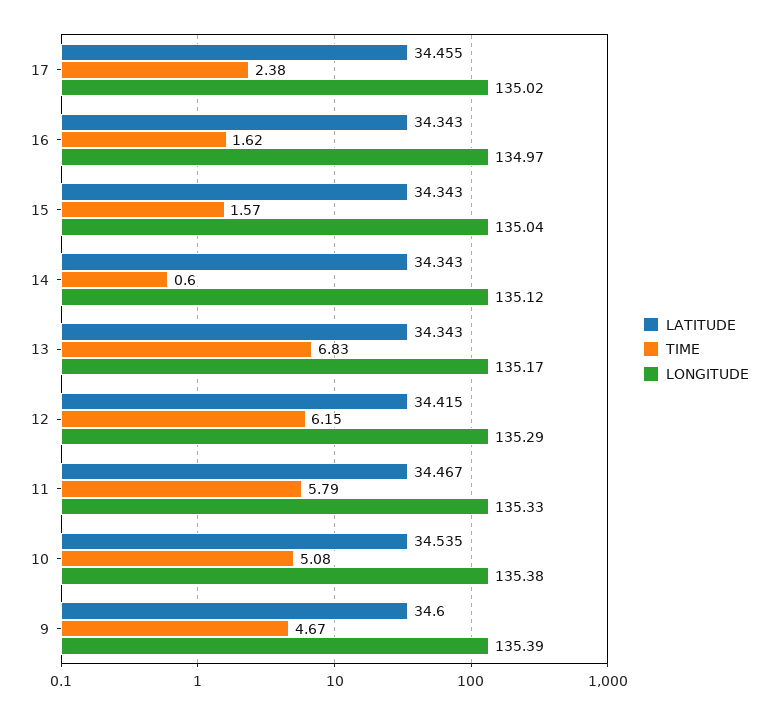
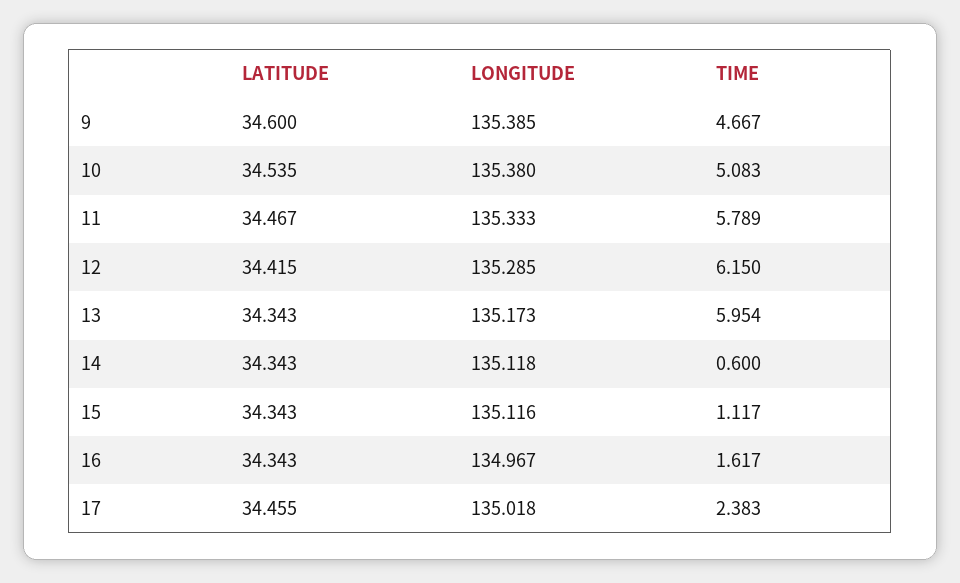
TIME, 15: 1.57 -> 1.117
LONGITUDE, 15: 135.04 -> 135.116
TIME, 13: 6.83 -> 5.954

